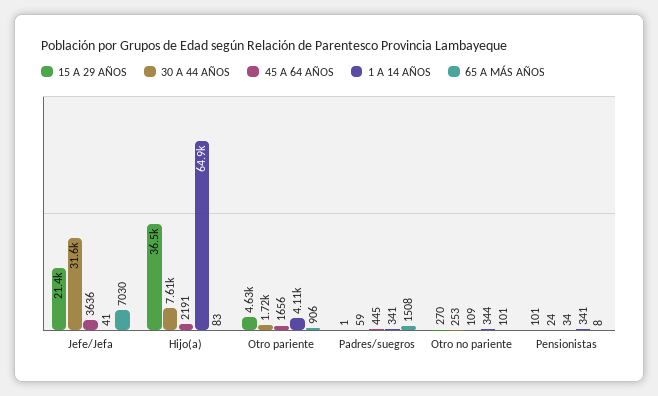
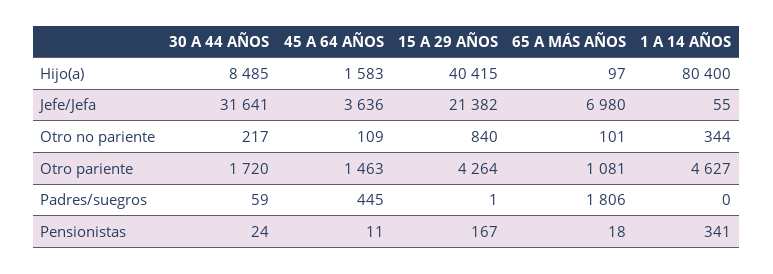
1 A 14 AÑOS, Jefe/Jefa: 41 -> 55
65 A MÁS AÑOS, Jefe/Jefa: 7030 -> 6980
15 A 29 AÑOS, Hijo(a): 36500 -> 40415
30 A 44 AÑOS, Hijo(a): 7610 -> 8485
45 A 64 AÑOS, Hijo(a): 2191 -> 1583
1 A 14 AÑOS, Hijo(a): 64900 -> 80400
65 A MÁS AÑOS, Hijo(a): 83 -> 97
15 A 29 AÑOS, Otro pariente: 4630 -> 4264
45 A 64 AÑOS, Otro pariente: 1656 -> 1463
1 A 14 AÑOS, Otro pariente: 4110 -> 4627
65 A MÁS AÑOS, Otro pariente: 906 -> 1081
1 A 14 AÑOS, Padres/suegros: 341 -> 0
65 A MÁS AÑOS, Padres/suegros: 1508 -> 1806
15 A 29 AÑOS, Otro no pariente: 270 -> 840
30 A 44 AÑOS, Otro no pariente: 253 -> 217
15 A 29 AÑOS, Pensionistas: 101 -> 167
45 A 64 AÑOS, Pensionistas: 34 -> 11
65 A MÁS AÑOS, Pensionistas: 8 -> 18

